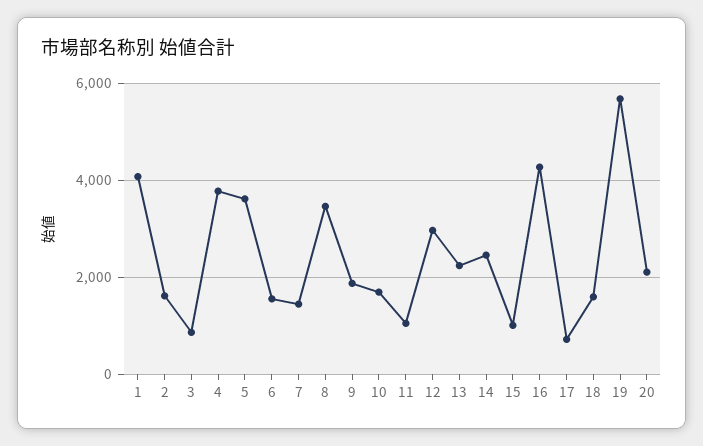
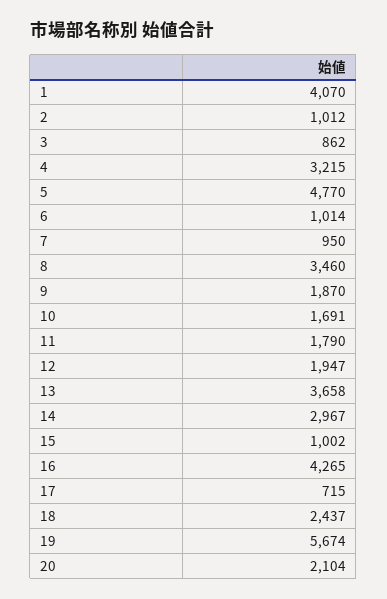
2: 1600 -> 1012
4: 3800 -> 3215
5: 3600 -> 4770
6: 1600 -> 1014
7: 1400 -> 950
11: 1000 -> 1790
12: 3000 -> 1947
13: 2200 -> 3658
14: 2400 -> 2967
18: 1600 -> 2437

